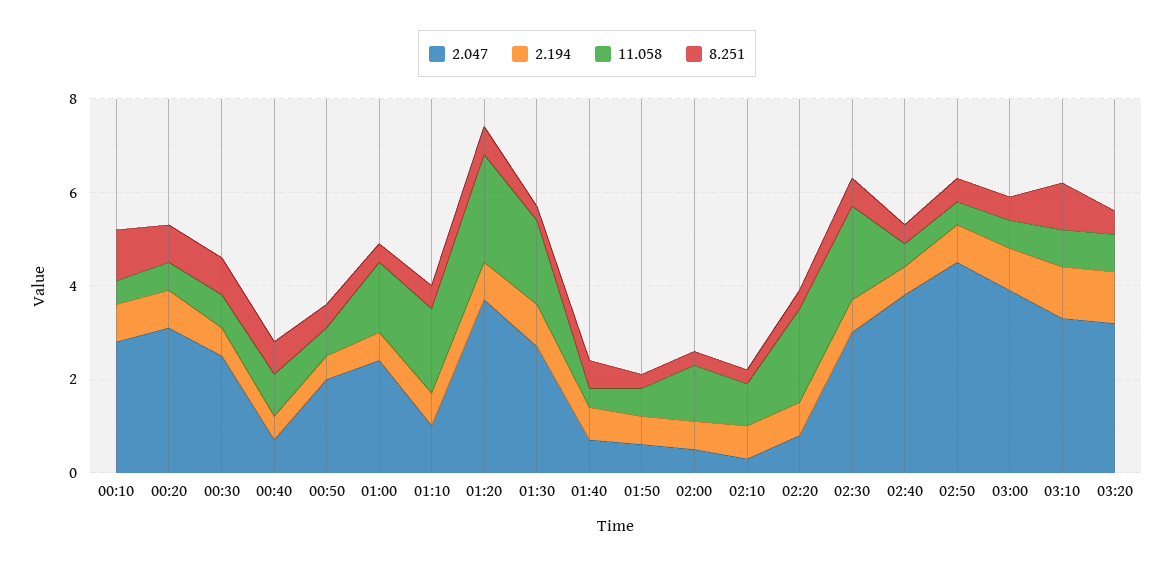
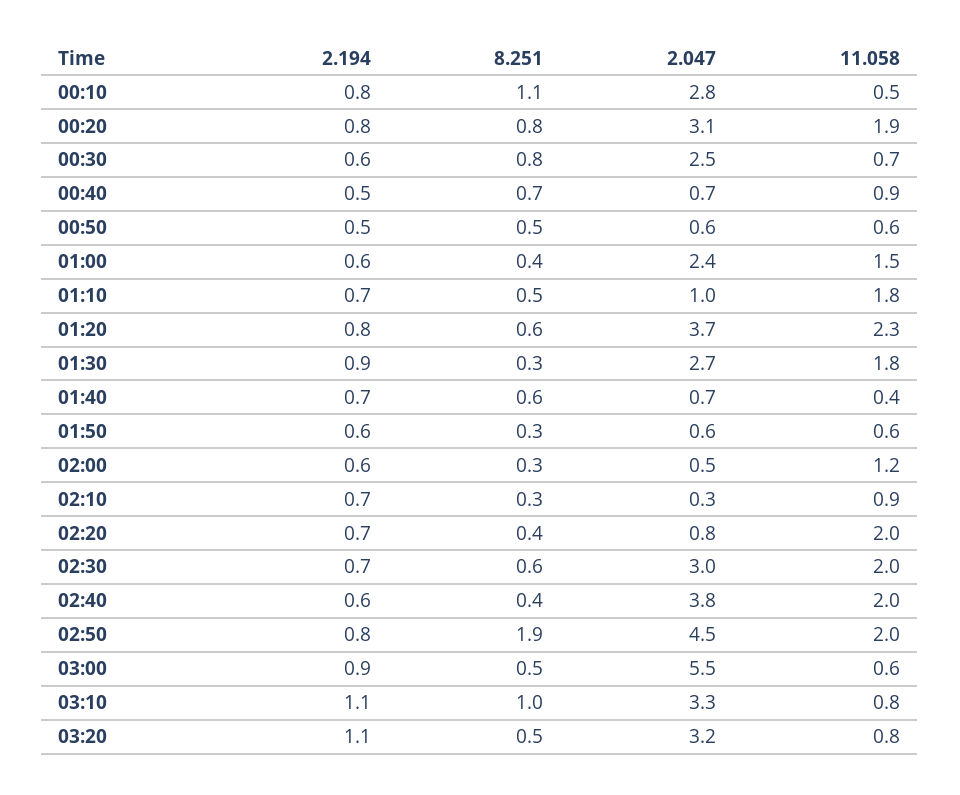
11.058, 00:20: 0.5 -> 1.9
2.047, 00:50: 2 -> 0.6
11.058, 02:40: 0.5 -> 2
11.058, 02:50: 0.5 -> 2
8.251, 02:50: 0.5 -> 1.9
2.047, 03:00: 4 -> 5.5

